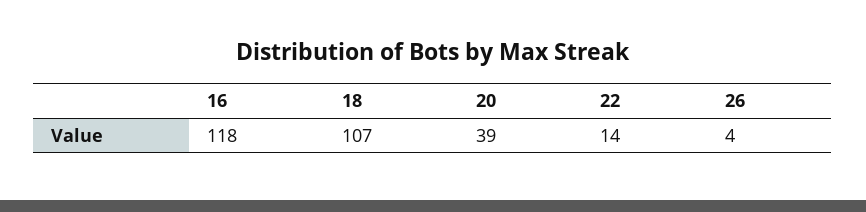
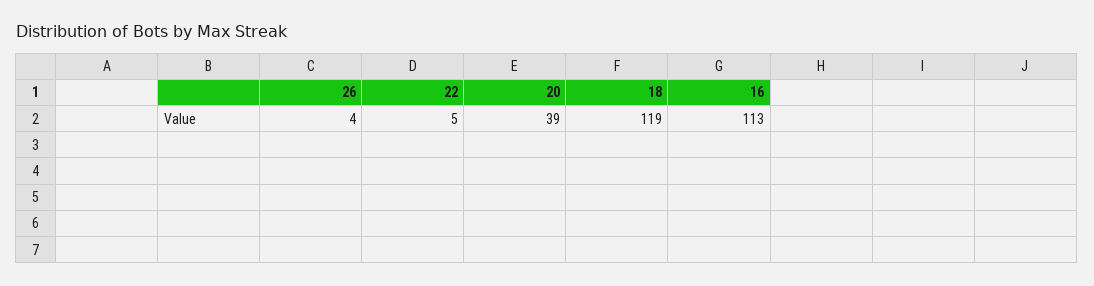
16: 118 -> 113
18: 107 -> 119
22: 14 -> 5

